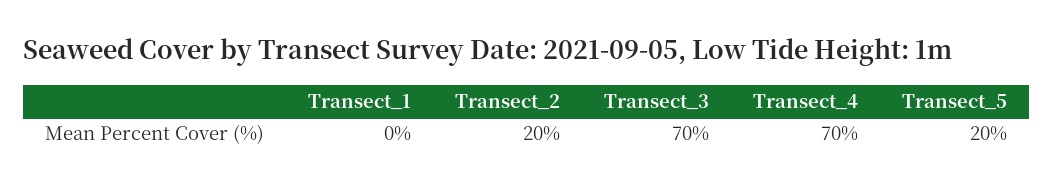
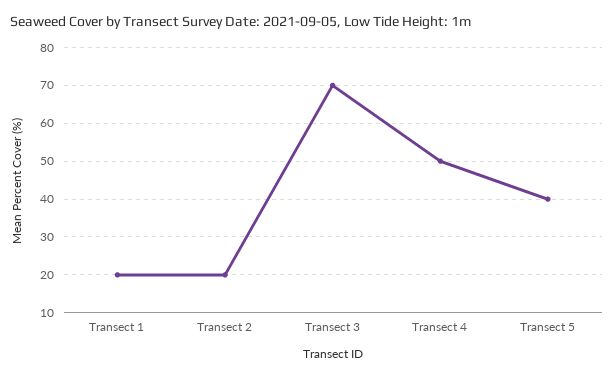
Transect_1: 0 -> 20
Transect_4: 70 -> 50
Transect_5: 20 -> 40

